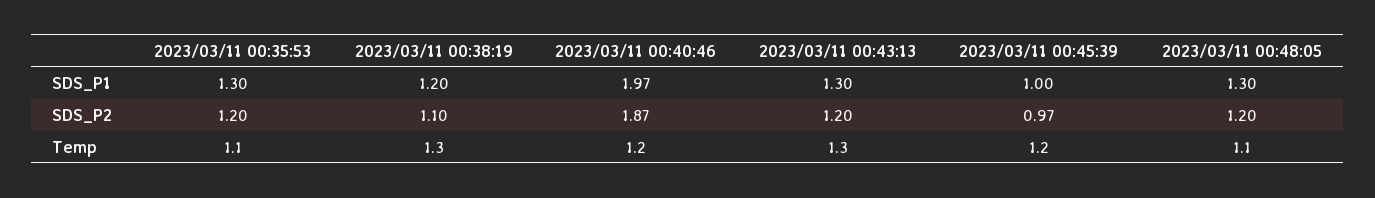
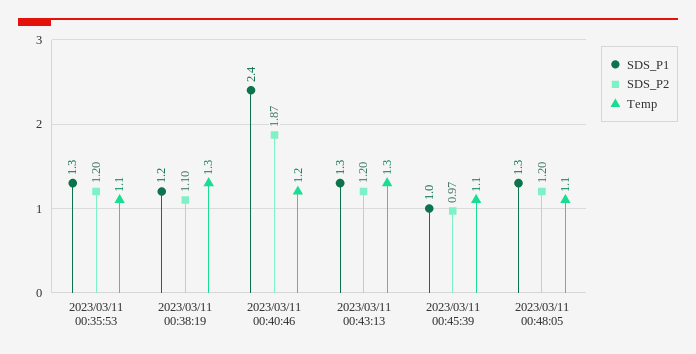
SDS_P1, 2023/03/11 00:40:46: 1.97 -> 2.4
Temp, 2023/03/11 00:45:39: 1.2 -> 1.1

